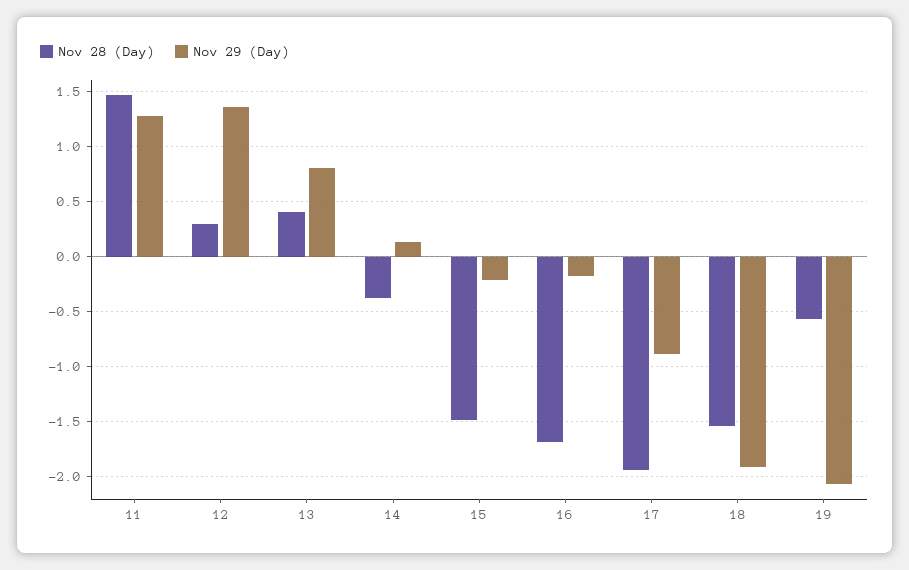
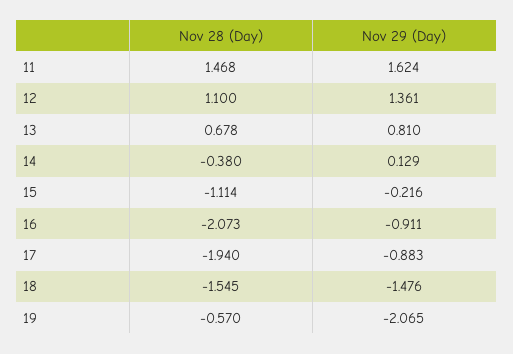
Nov 29 (Day), 11: 1.3 -> 1.624
Nov 28 (Day), 12: 0.3 -> 1.1
Nov 28 (Day), 13: 0.4 -> 0.678
Nov 28 (Day), 15: -1.5 -> -1.114
Nov 28 (Day), 16: -1.7 -> -2.073
Nov 29 (Day), 16: -0.2 -> -0.911
Nov 29 (Day), 18: -1.9 -> -1.476

